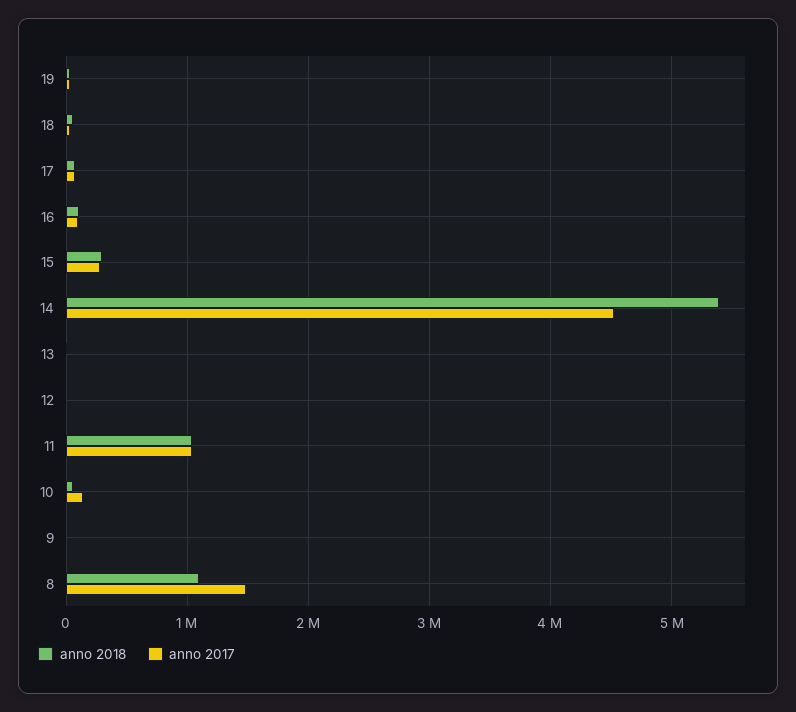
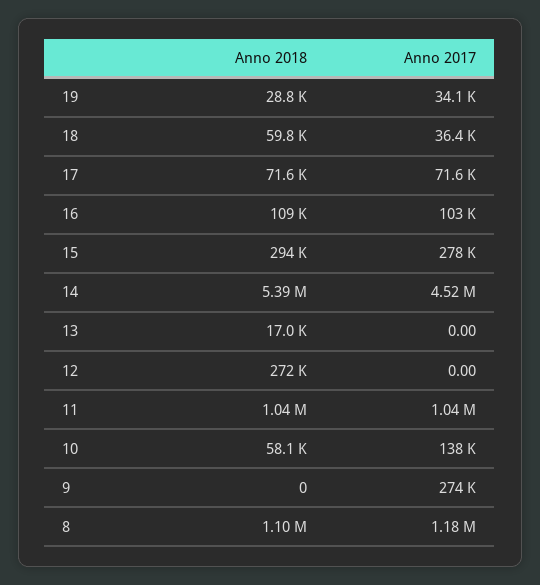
anno 2018, 12: 0 -> 272000
anno 2017, 9: 0 -> 274000
anno 2017, 8: 1500000 -> 1180000

